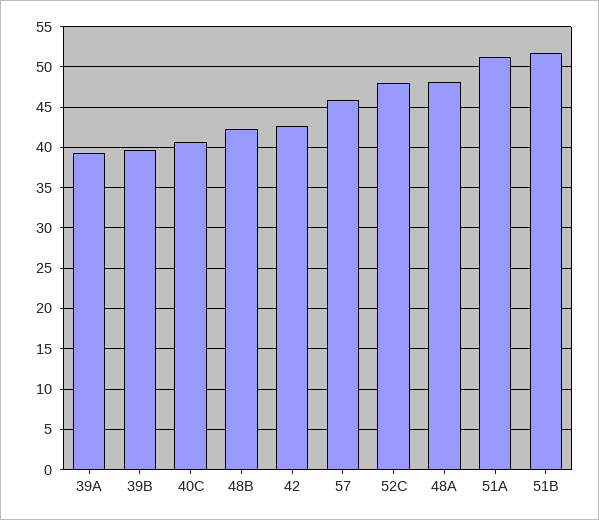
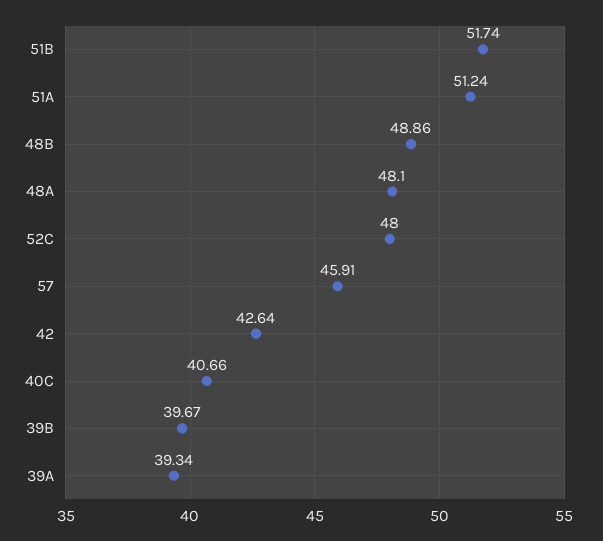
48B: 42 -> 48.86

